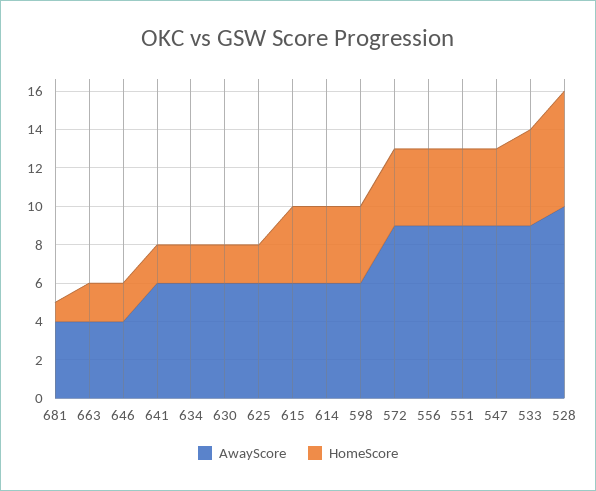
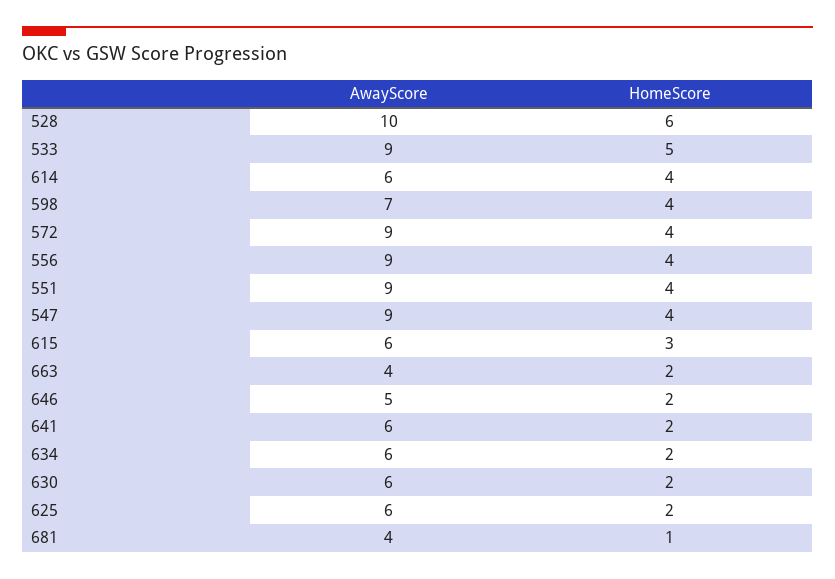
AwayScore, 646: 4 -> 5
HomeScore, 615: 4 -> 3
AwayScore, 598: 6 -> 7

